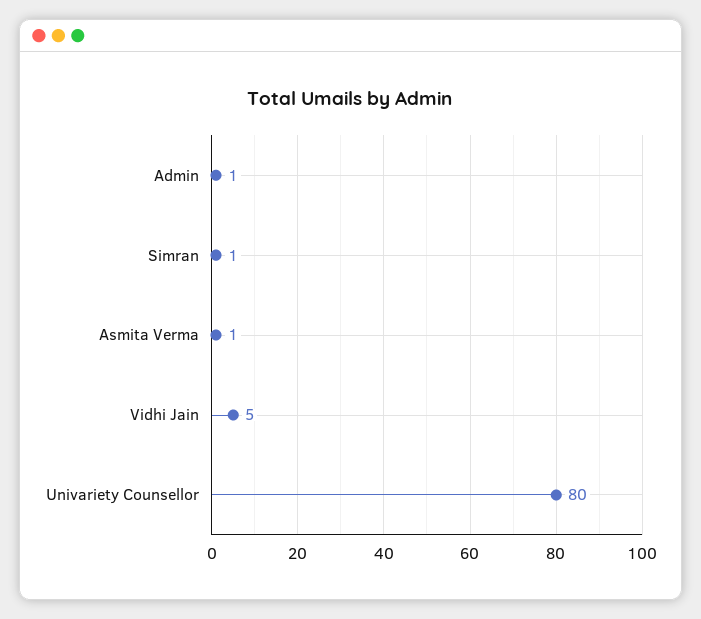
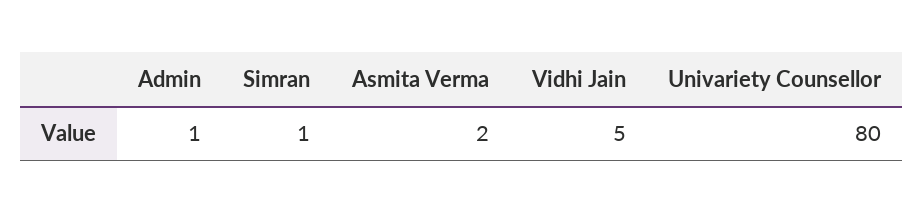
Asmita Verma: 1 -> 2

